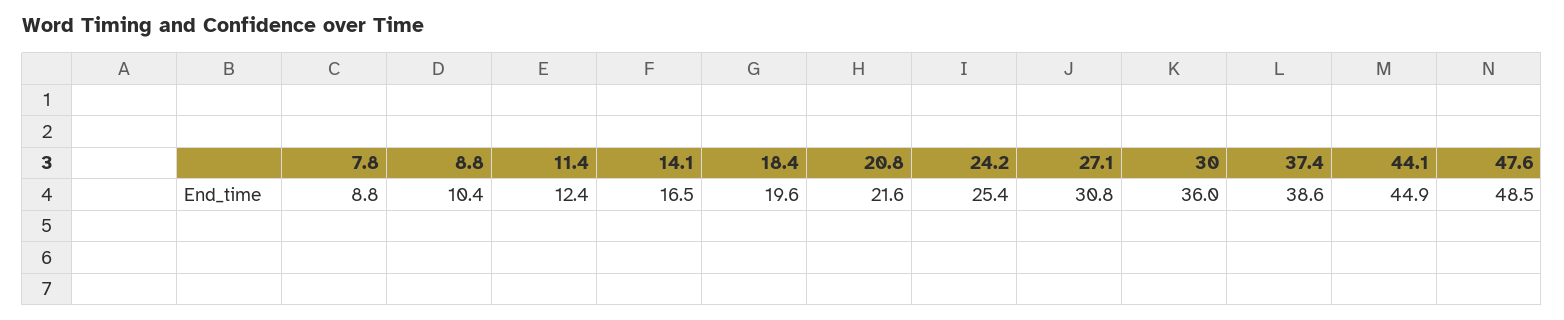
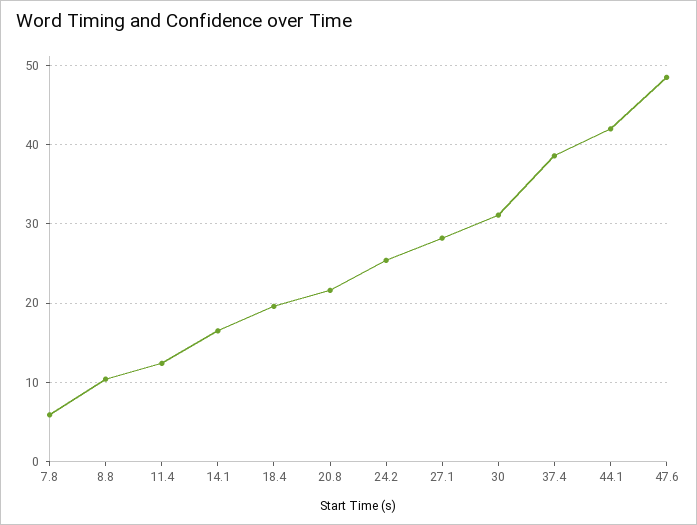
7.8: 8.8 -> 6
27.1: 30.8 -> 28
30: 36 -> 31
44.1: 44.9 -> 42

